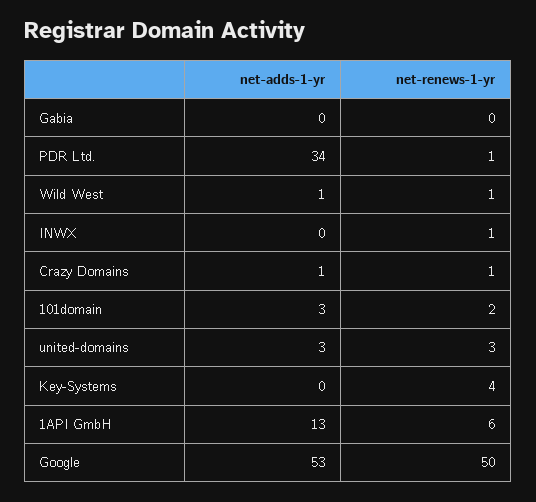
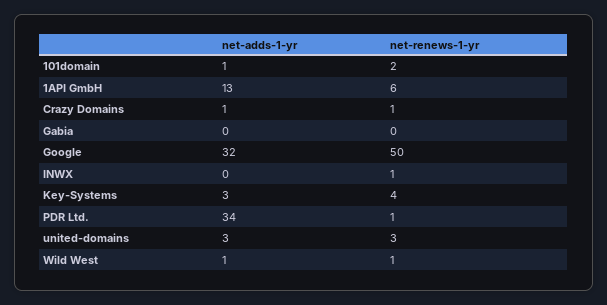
net-adds-1-yr, 101domain: 3 -> 1
net-adds-1-yr, Key-Systems: 0 -> 3
net-adds-1-yr, Google: 53 -> 32

